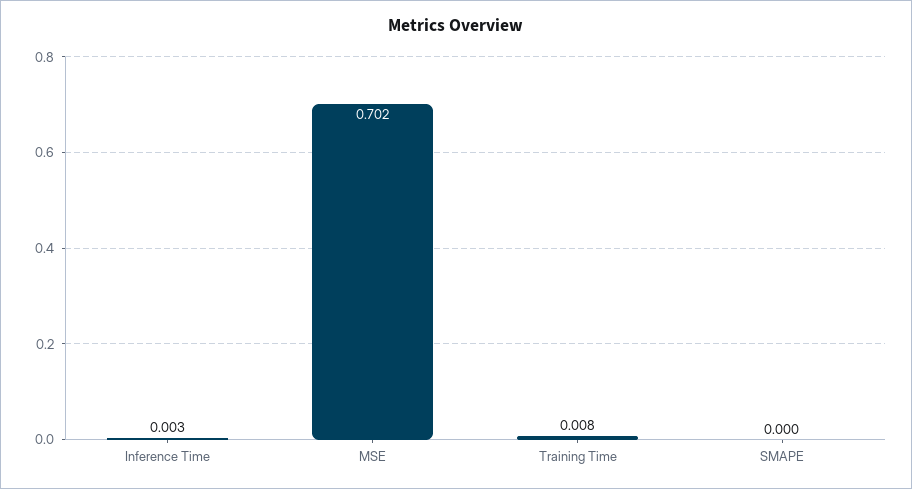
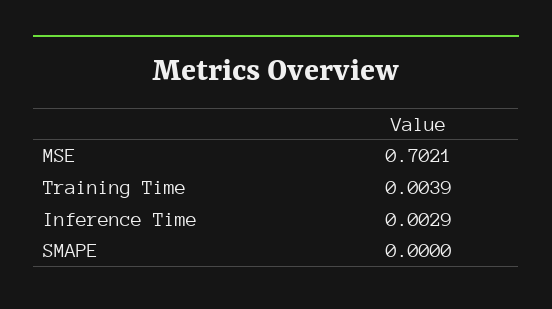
Training Time: 0.008 -> 0.0039

